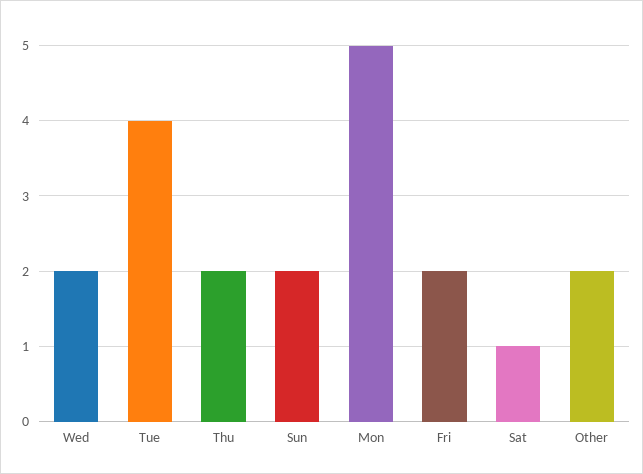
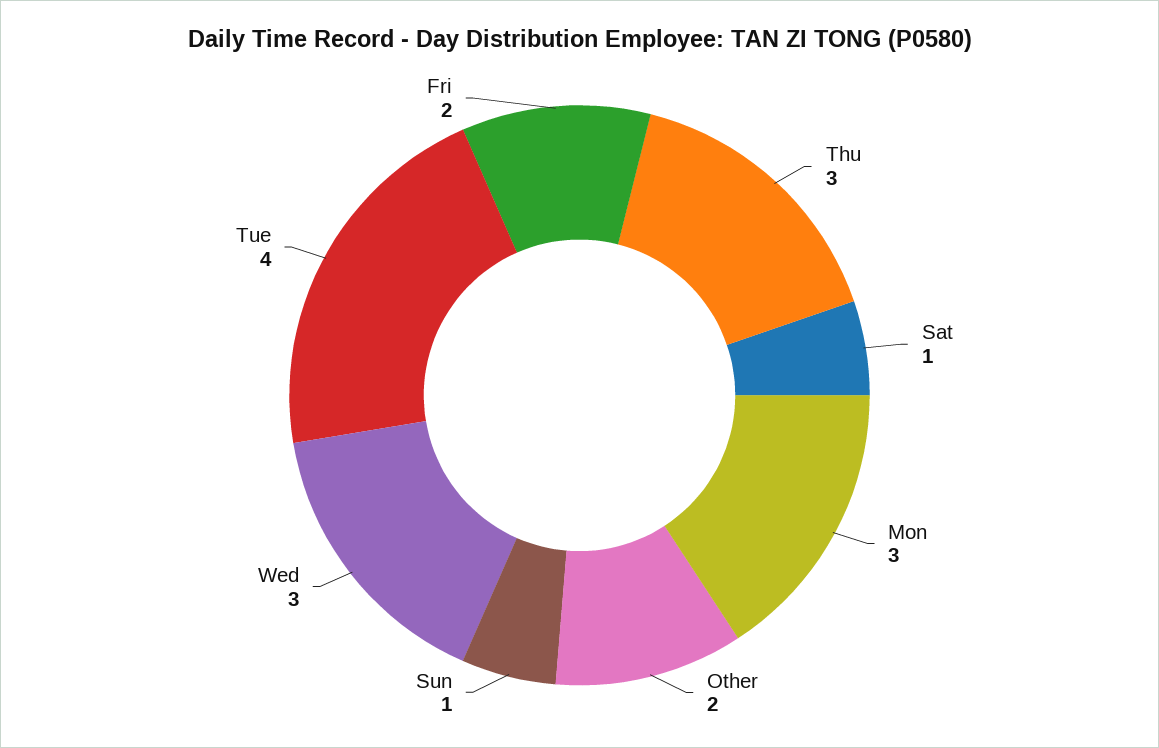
Wed: 2 -> 3
Thu: 2 -> 3
Sun: 2 -> 1
Mon: 5 -> 3

